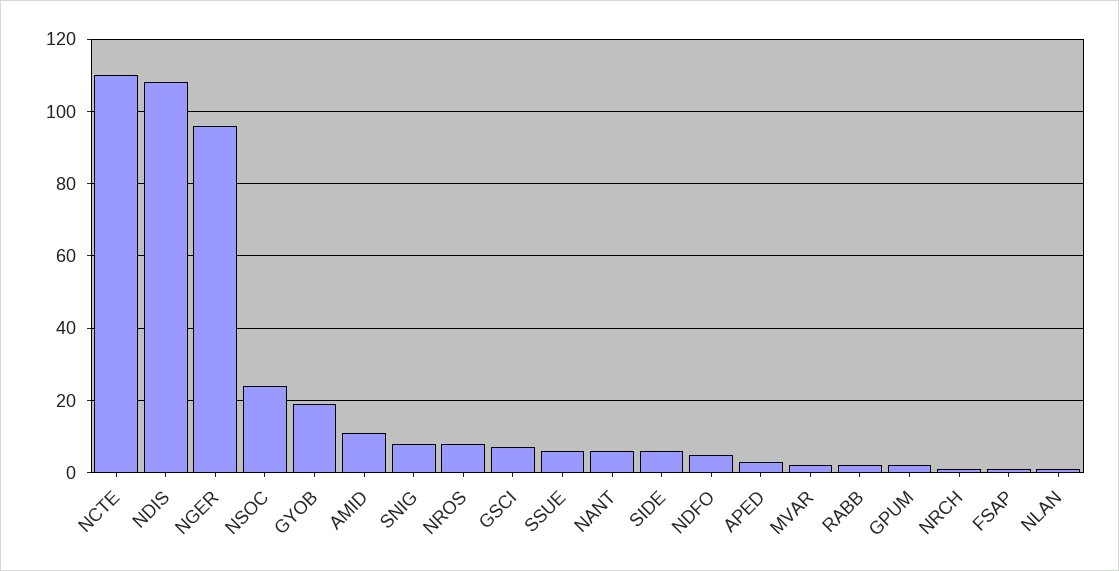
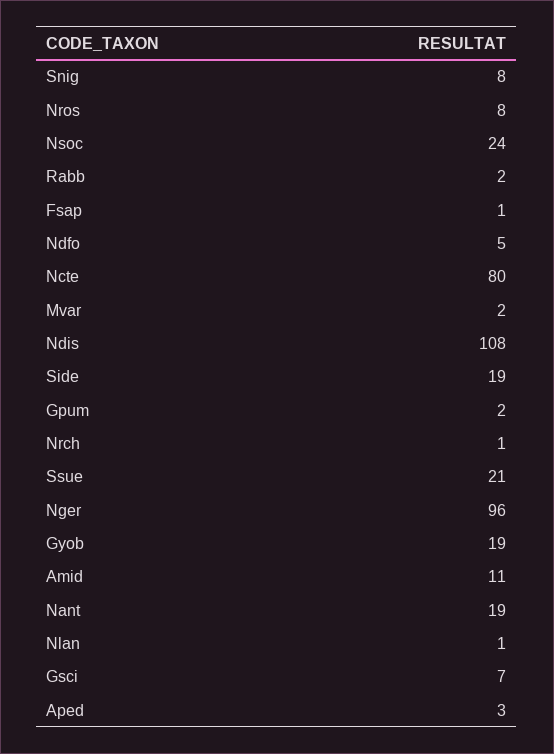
NCTE: 110 -> 80
SSUE: 5 -> 21
NANT: 5 -> 19
SIDE: 5 -> 19

